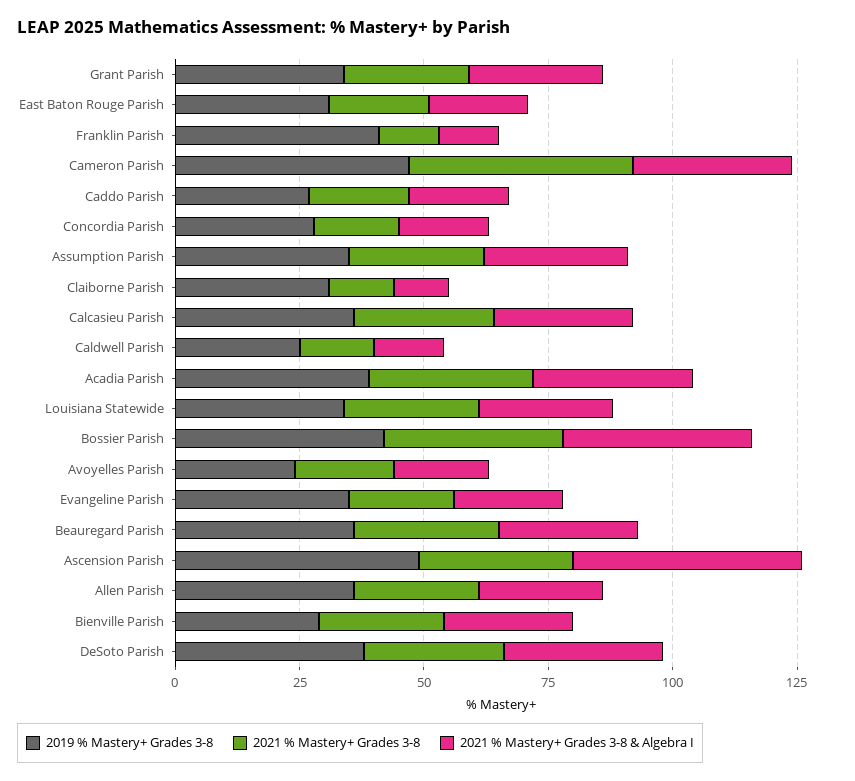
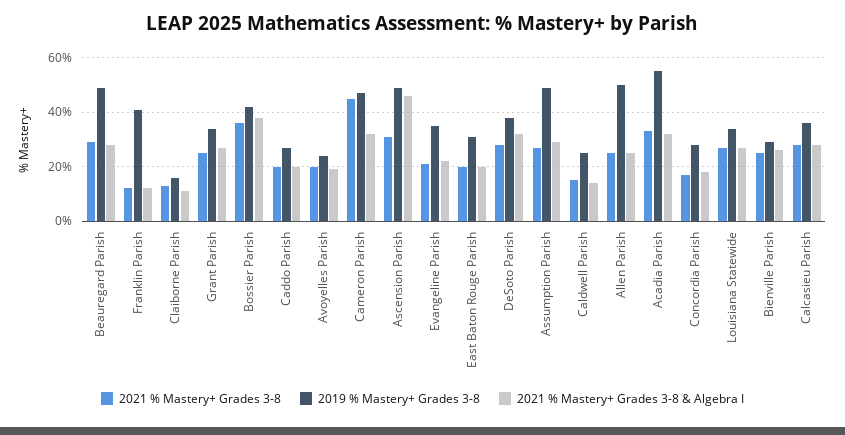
2019 % Mastery+ Grades 3-8, Assumption Parish: 35 -> 50
2019 % Mastery+ Grades 3-8, Claiborne Parish: 30 -> 15
2019 % Mastery+ Grades 3-8, Acadia Parish: 40 -> 55
2019 % Mastery+ Grades 3-8, Beauregard Parish: 35 -> 50
2019 % Mastery+ Grades 3-8, Allen Parish: 35 -> 50

